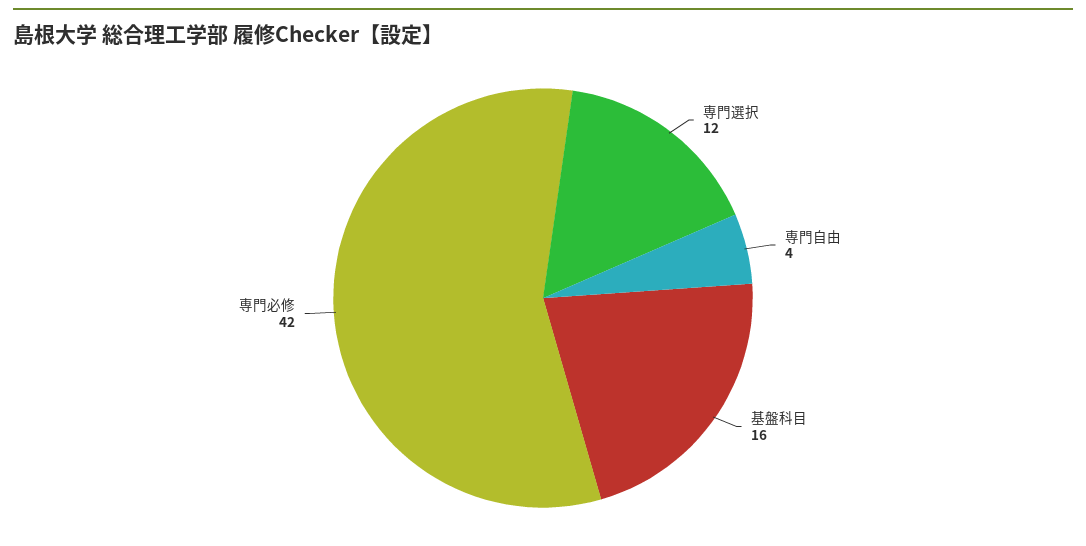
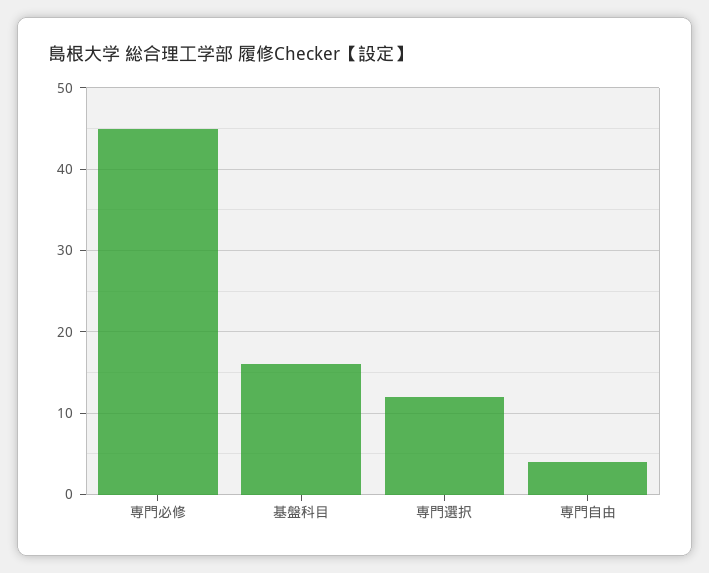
専門必修: 42 -> 45

